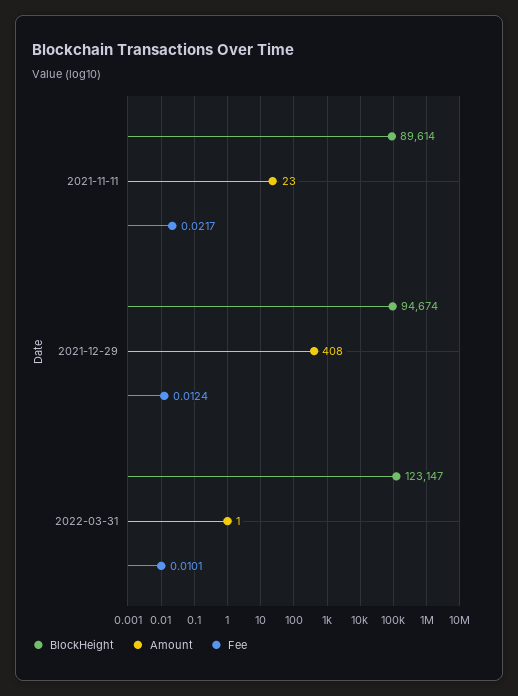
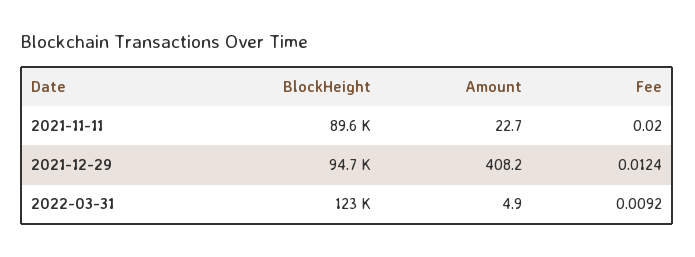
Fee, 2021-11-11: 0.0217 -> 0.02
Amount, 2022-03-31: 1 -> 4.9
Fee, 2022-03-31: 0.0101 -> 0.0092

